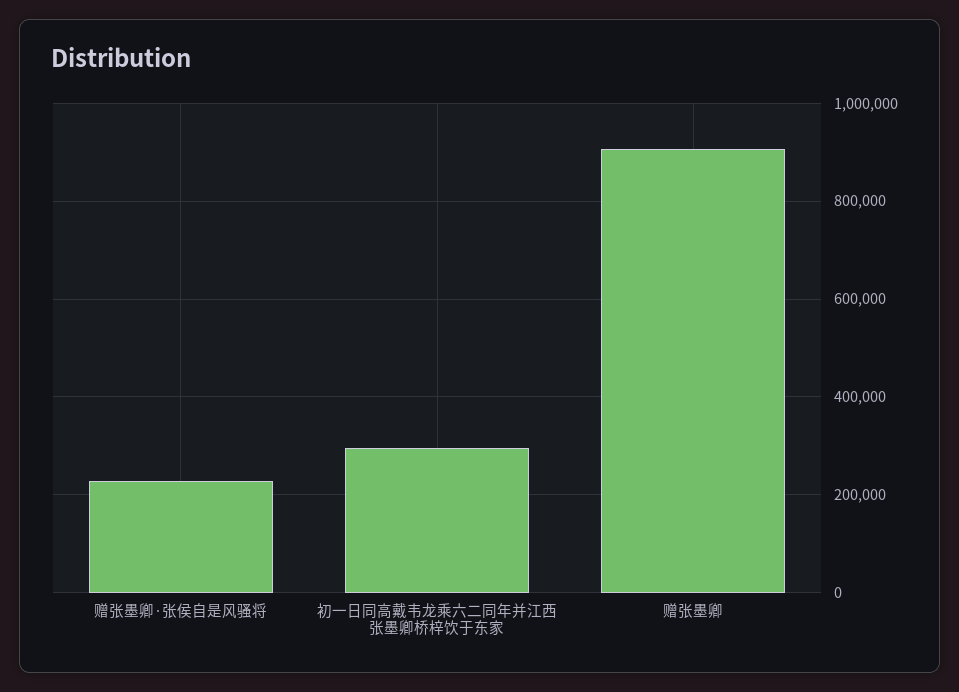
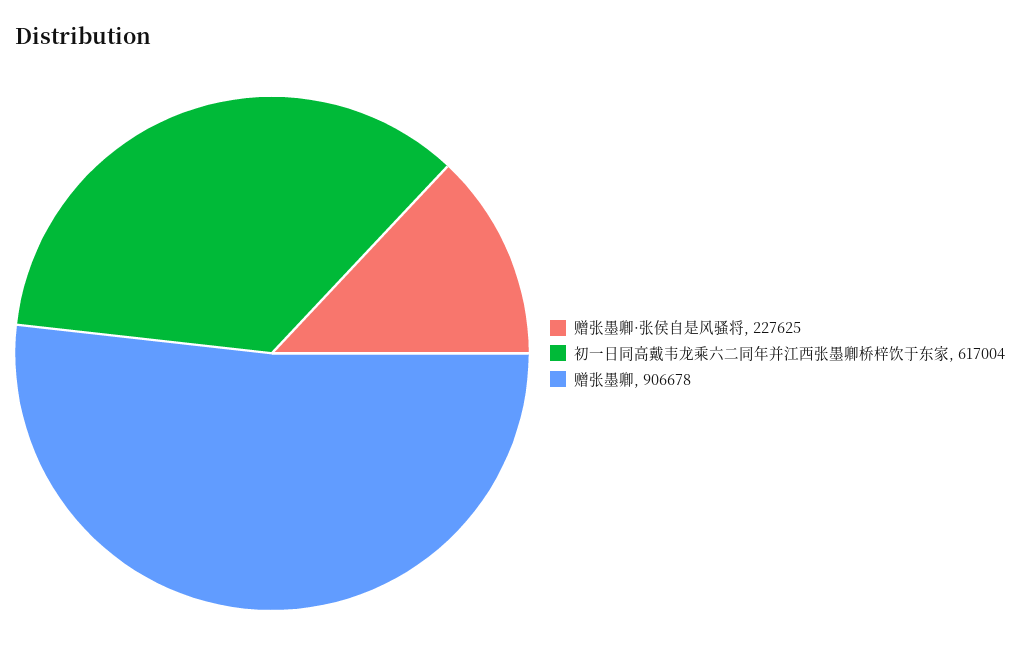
初一日同高戴韦龙乘六二同年并江西张墨卿桥梓饮于东家: 300000 -> 617004

